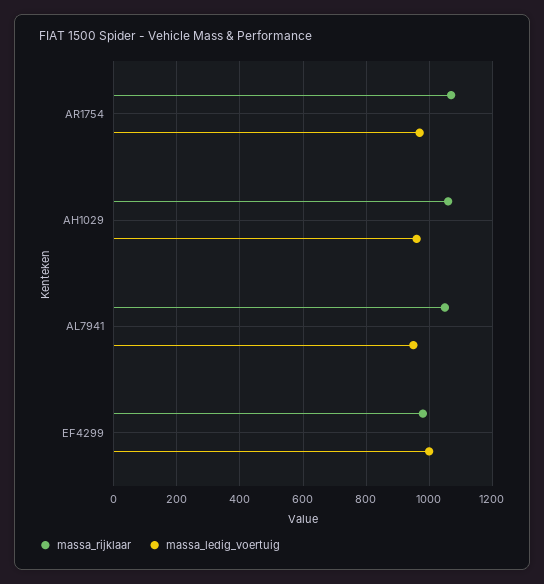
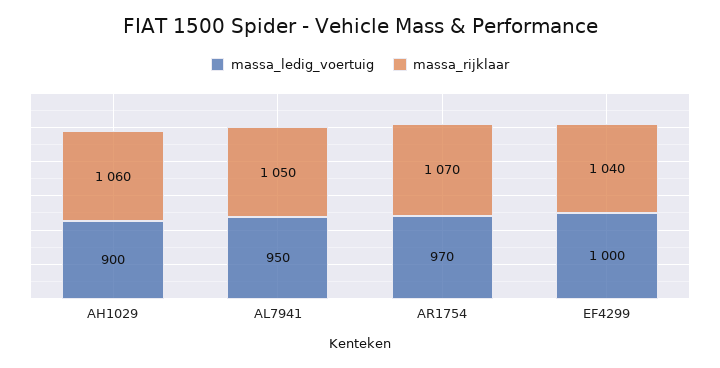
massa_ledig_voertuig, AH1029: 960 -> 900
massa_rijklaar, EF4299: 980 -> 1040

